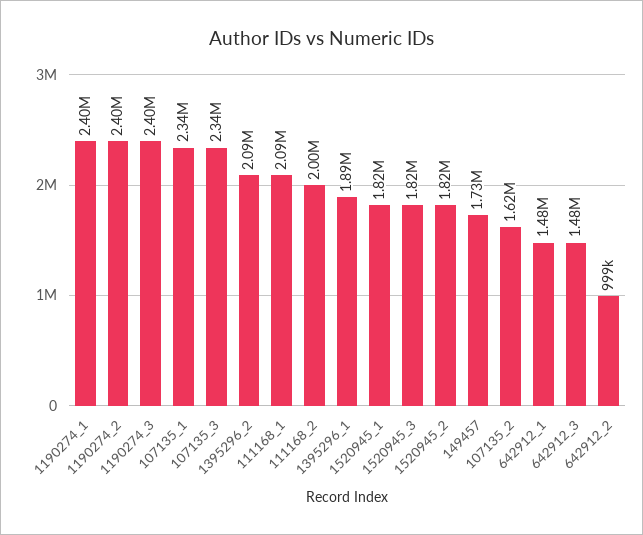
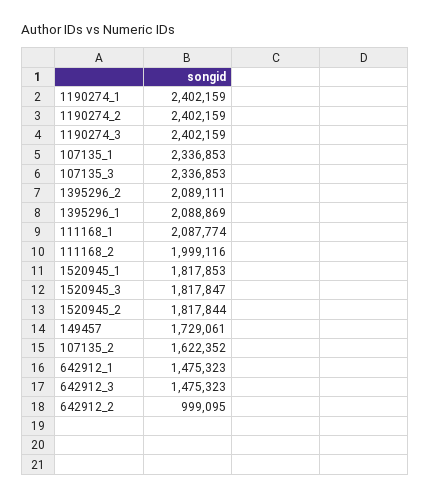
1395296_1: 1890000 -> 2088869

